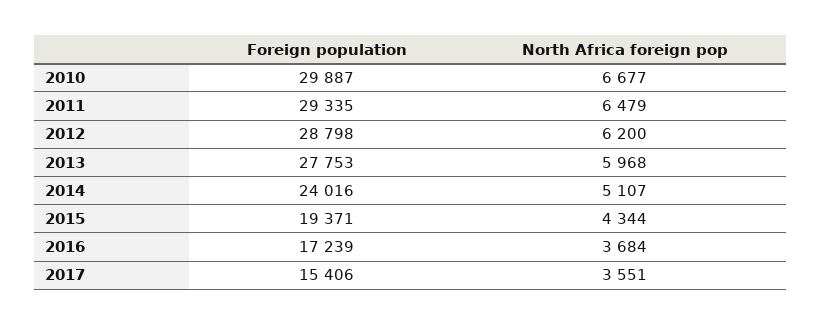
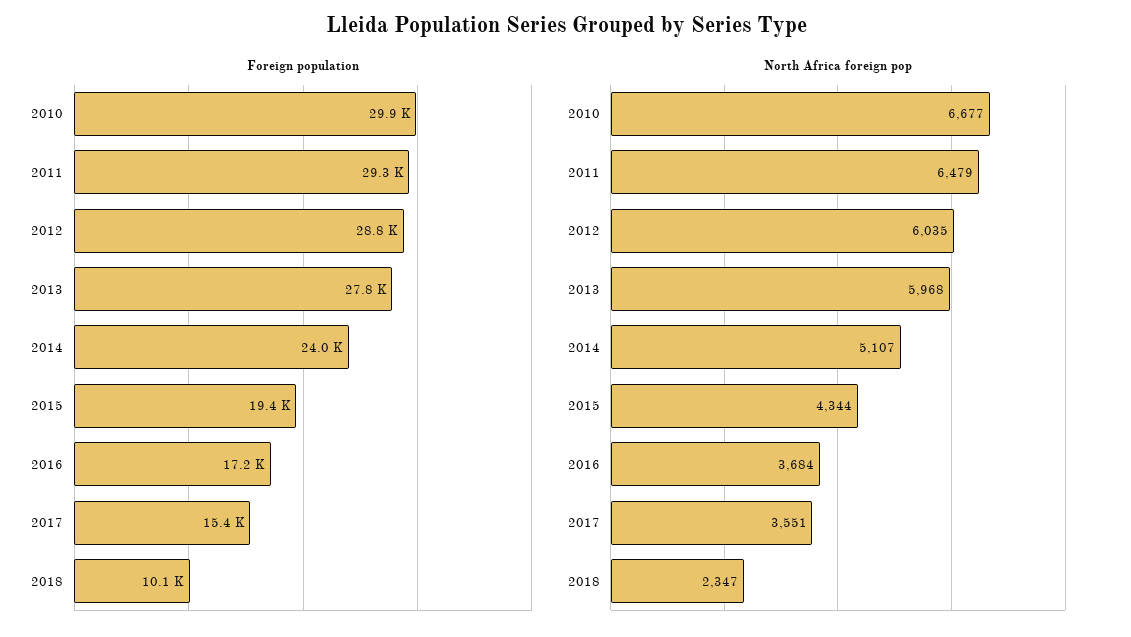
North Africa foreign pop, 2012: 6200 -> 6035
Foreign population, 2018: none -> 10100
North Africa foreign pop, 2018: none -> 2347

